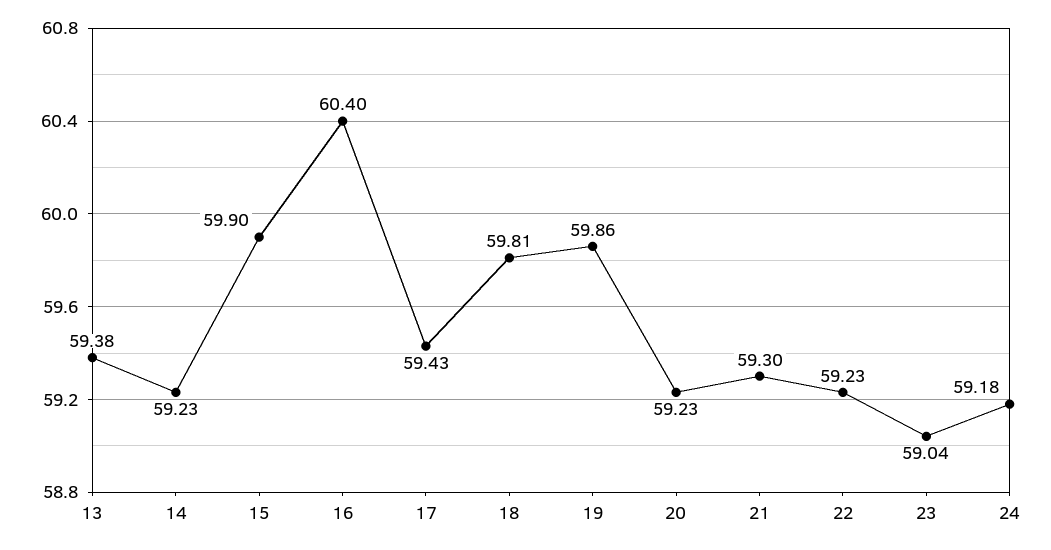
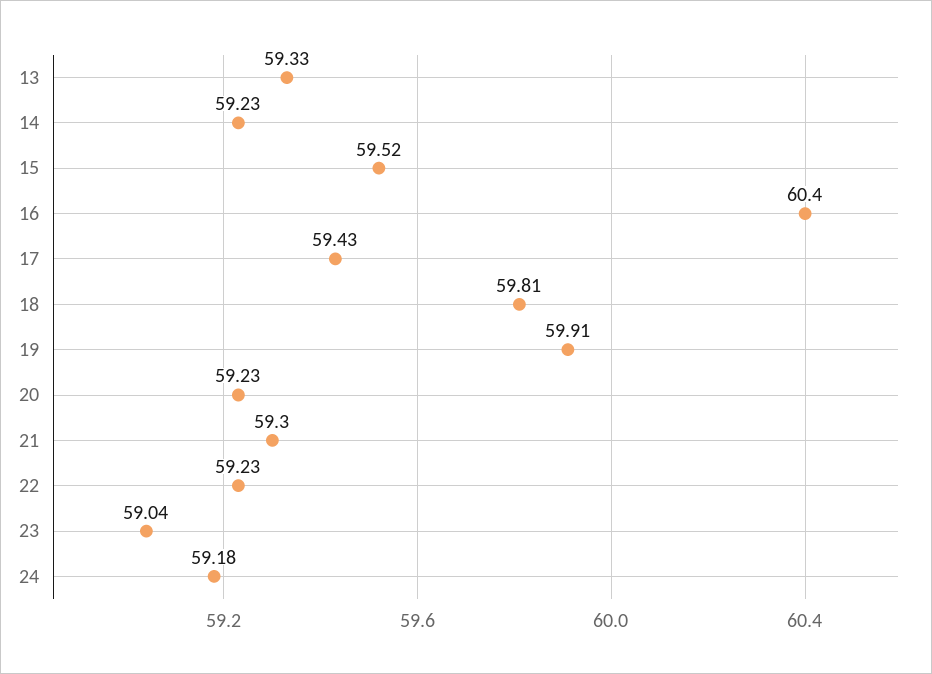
13: 59.38 -> 59.33
15: 59.9 -> 59.52
19: 59.86 -> 59.91

